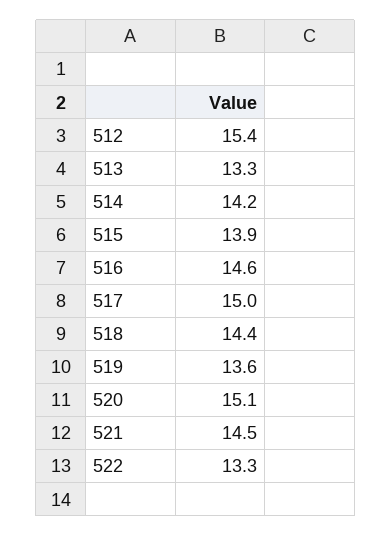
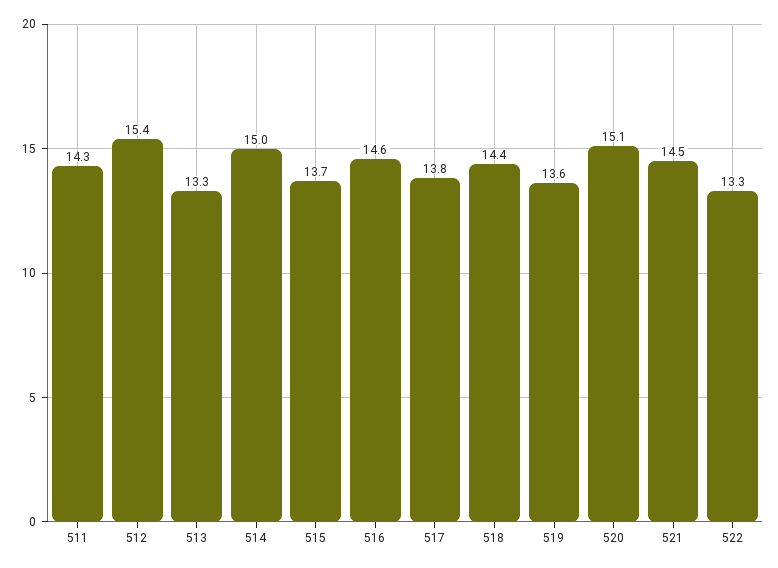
514: 14.2 -> 15
515: 13.9 -> 13.7
517: 15 -> 13.8
511: none -> 14.3

